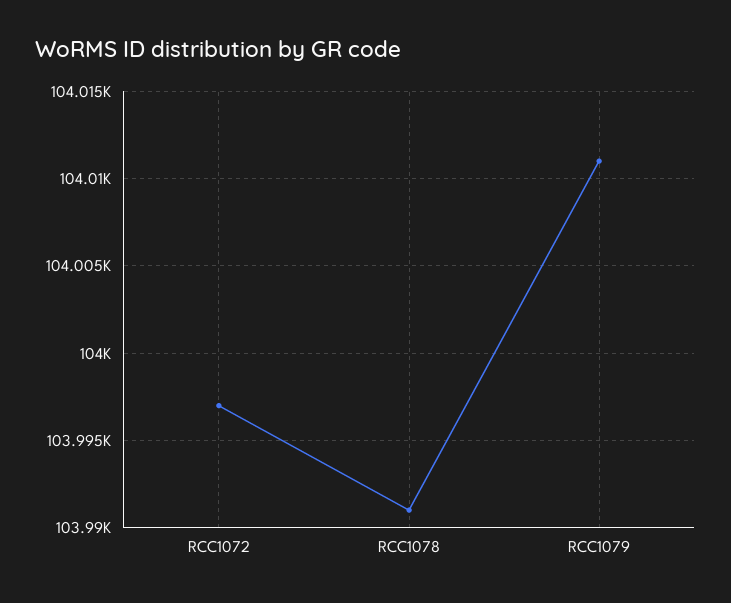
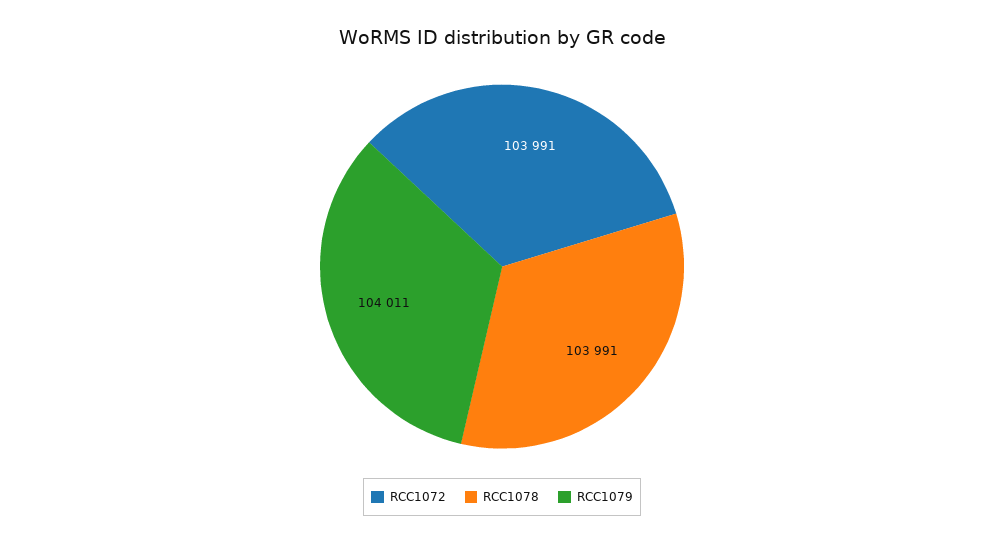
RCC1072: 103997 -> 103991

